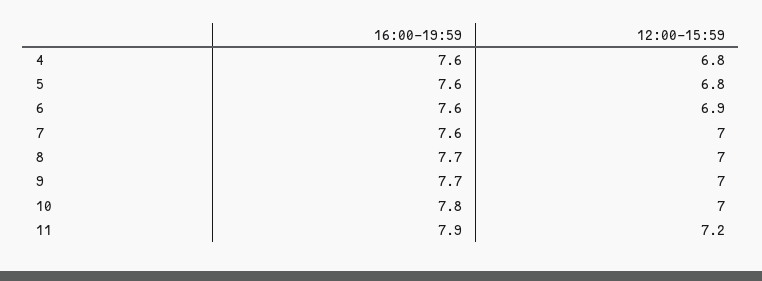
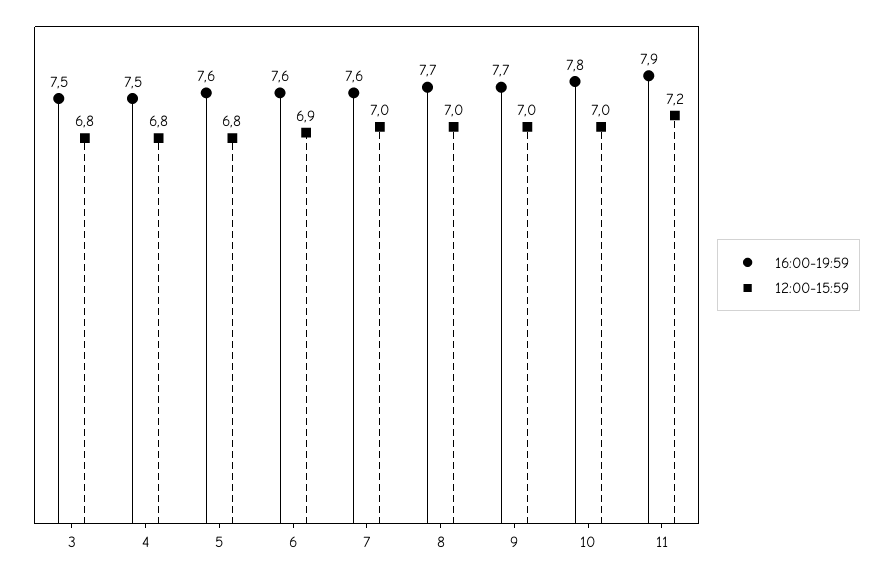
16:00-19:59, 4: 7.6 -> 7.5
16:00-19:59, 3: none -> 7.5
12:00-15:59, 3: none -> 6.8

